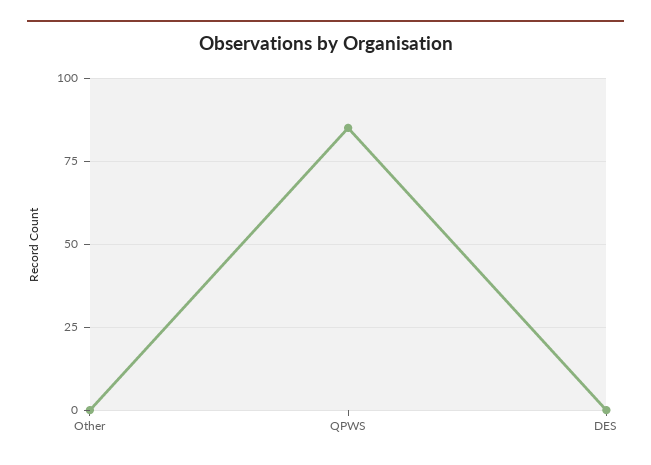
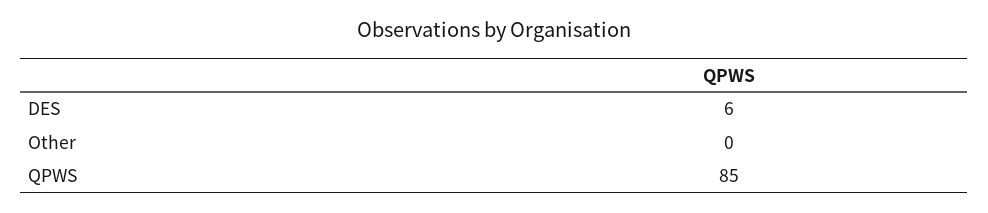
DES: 0 -> 6

